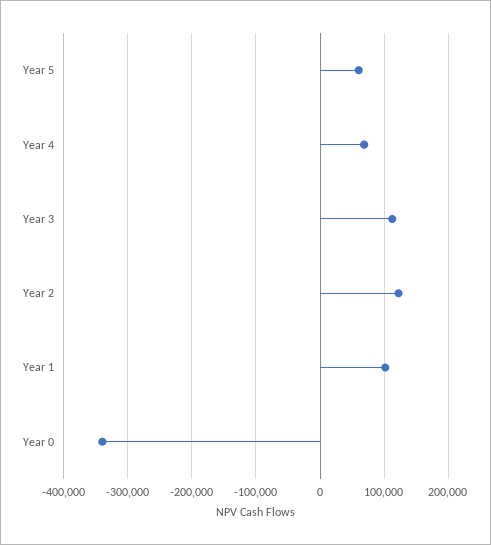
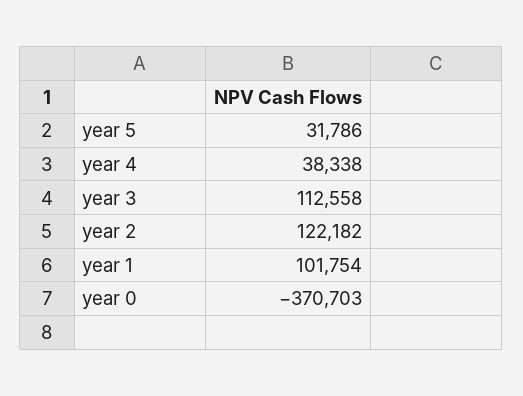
Year 5: 60000 -> 31786
Year 4: 70000 -> 38338
Year 0: -340000 -> -370703

